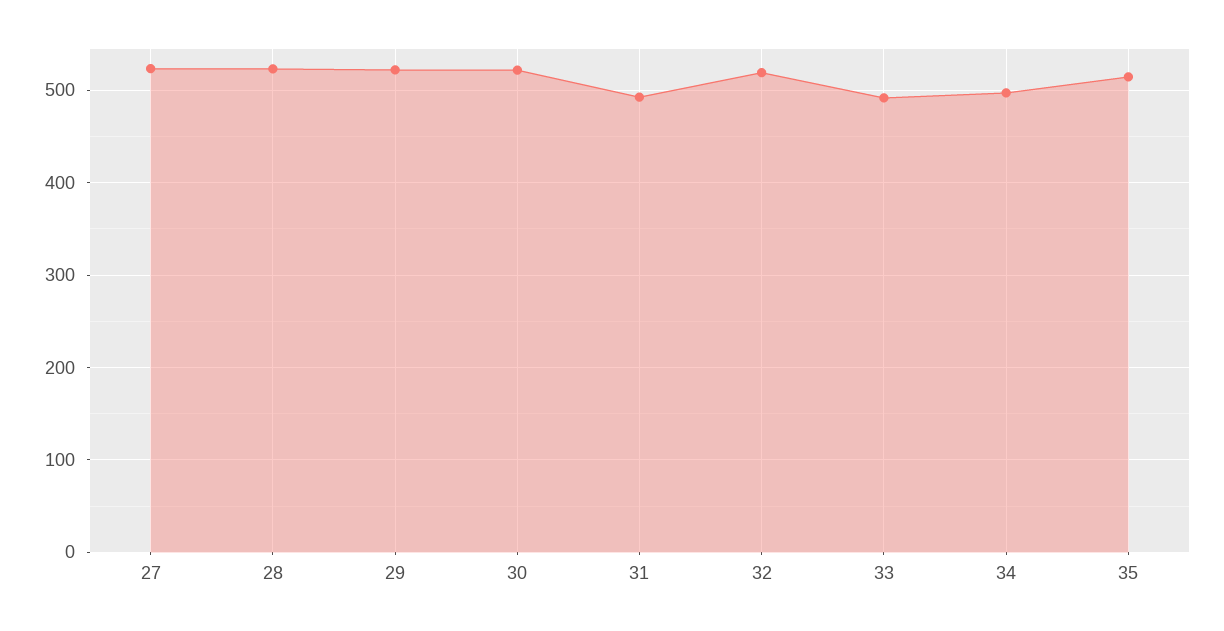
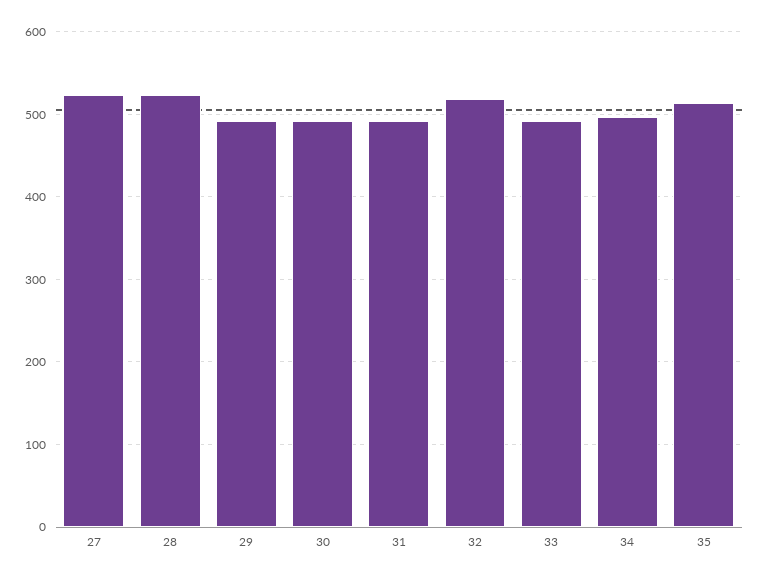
29: 520 -> 490
30: 520 -> 490

